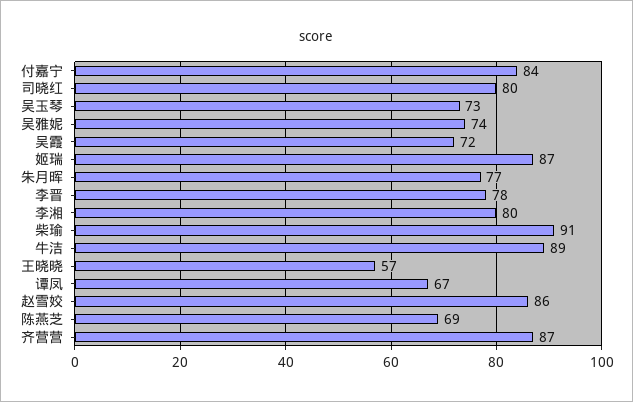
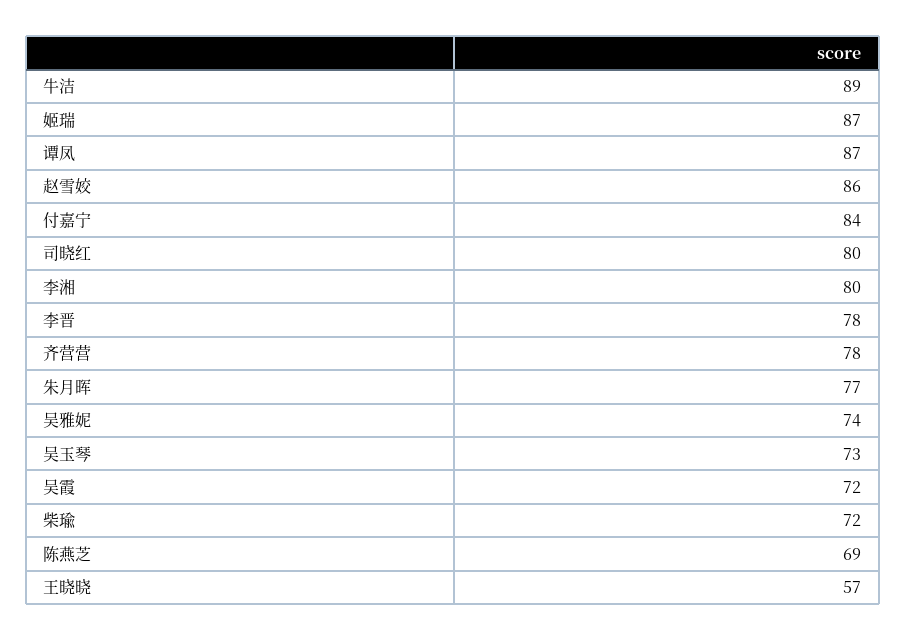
柴瑜: 91 -> 72
谭凤: 67 -> 87
齐营营: 87 -> 78

